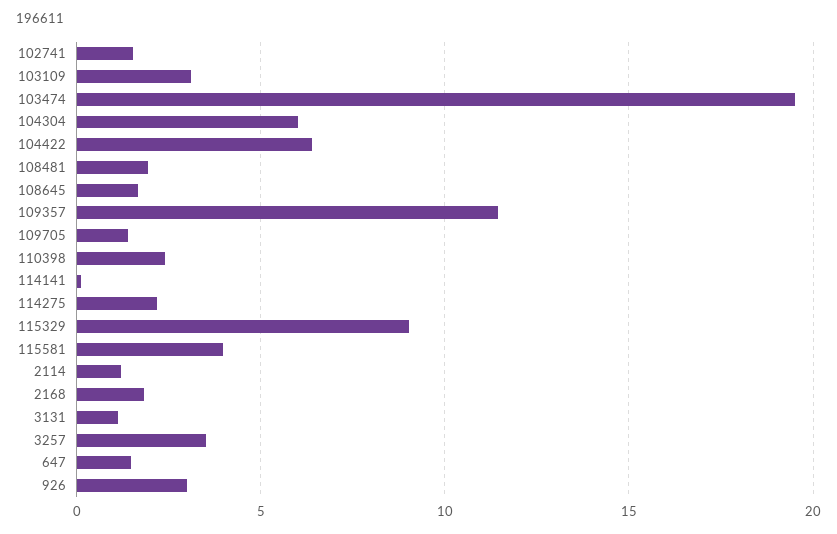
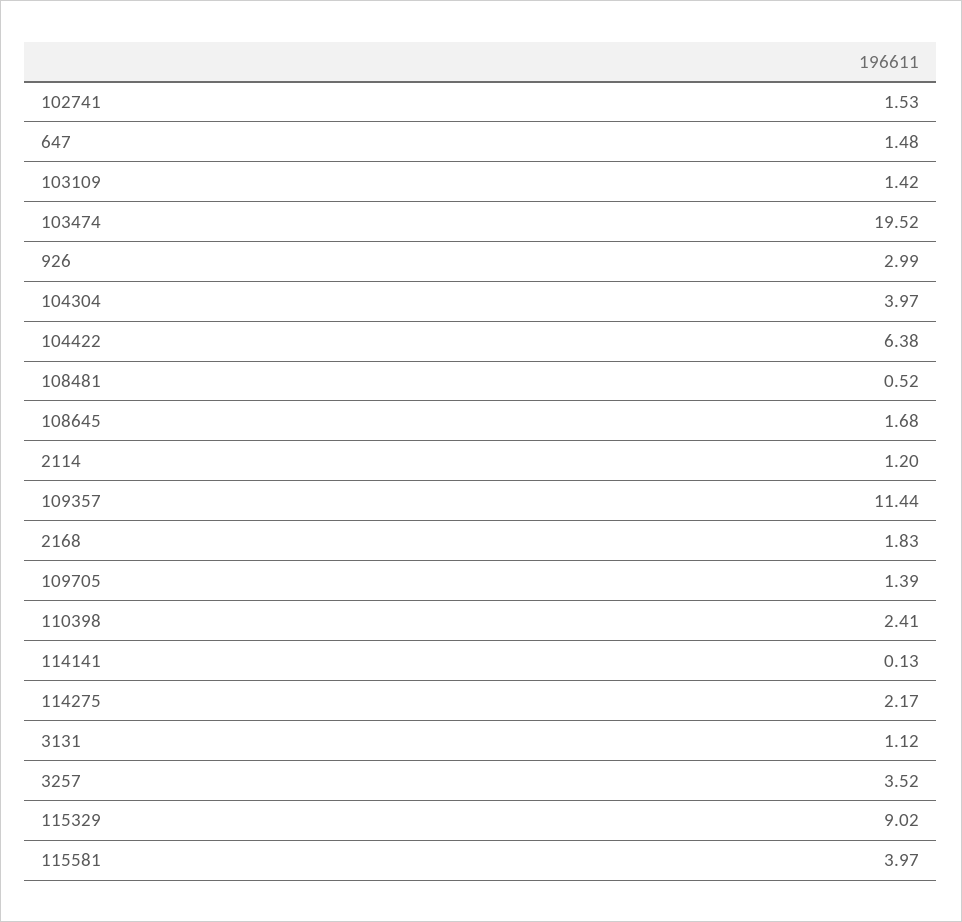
103109: 3 -> 1.42
104304: 6 -> 3.97
108481: 2 -> 0.52

